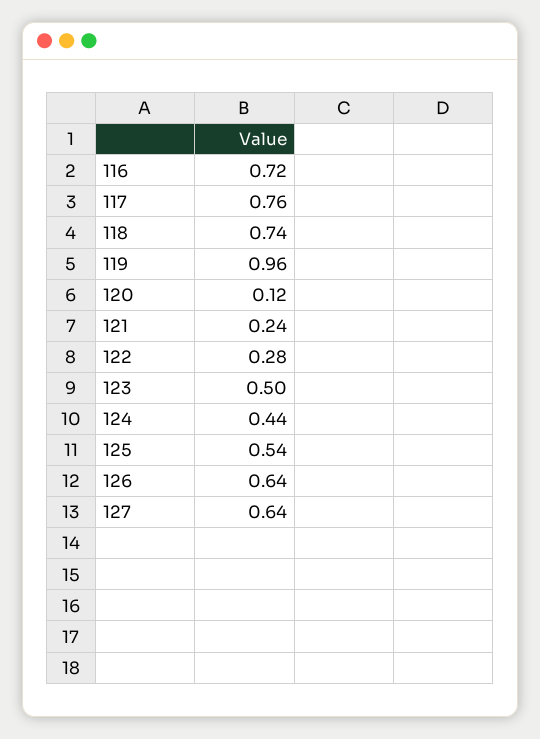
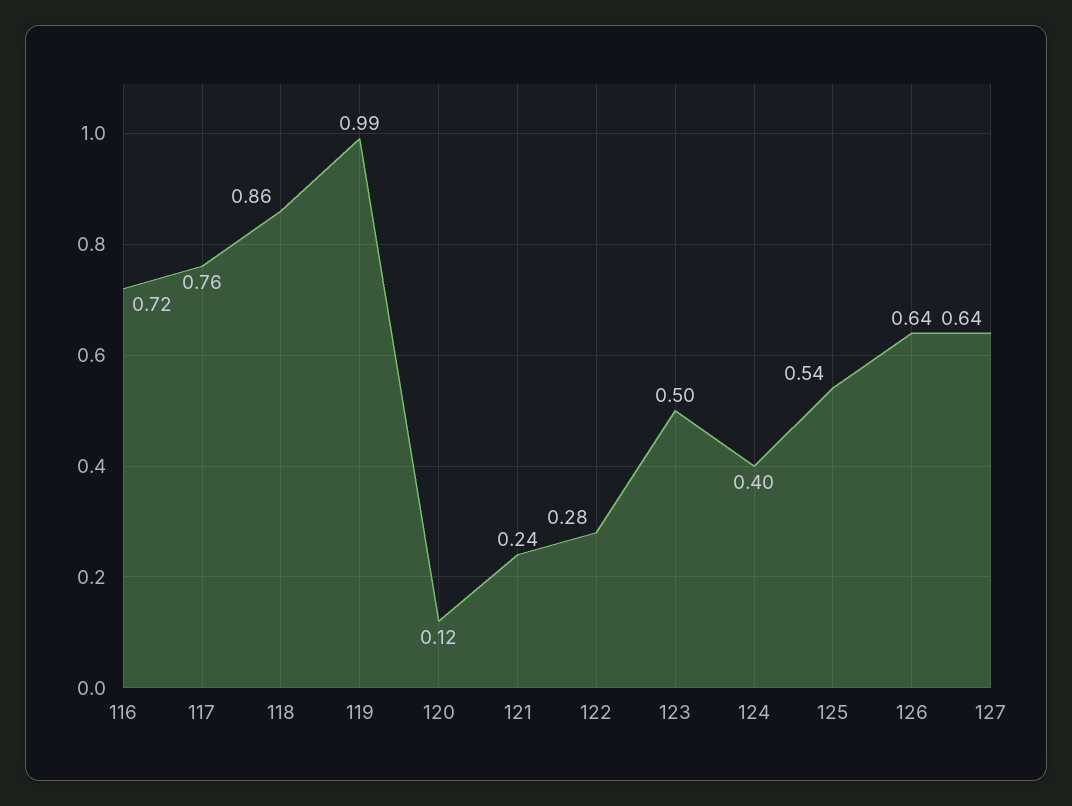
118: 0.74 -> 0.86
119: 0.96 -> 0.99
124: 0.44 -> 0.4

